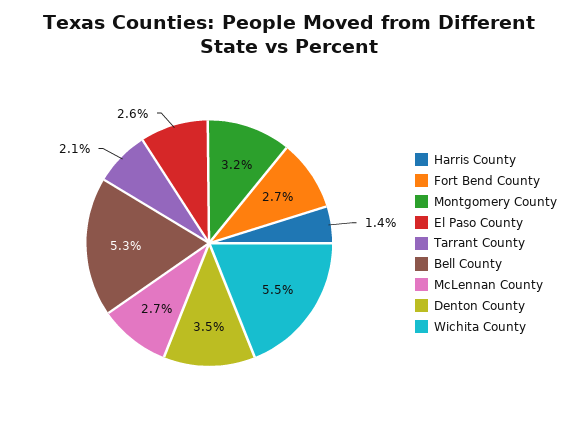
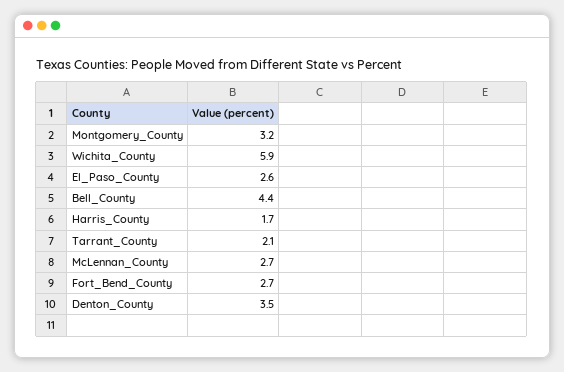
Harris County: 1.4 -> 1.7
Bell County: 5.3 -> 4.4
Wichita County: 5.5 -> 5.9

